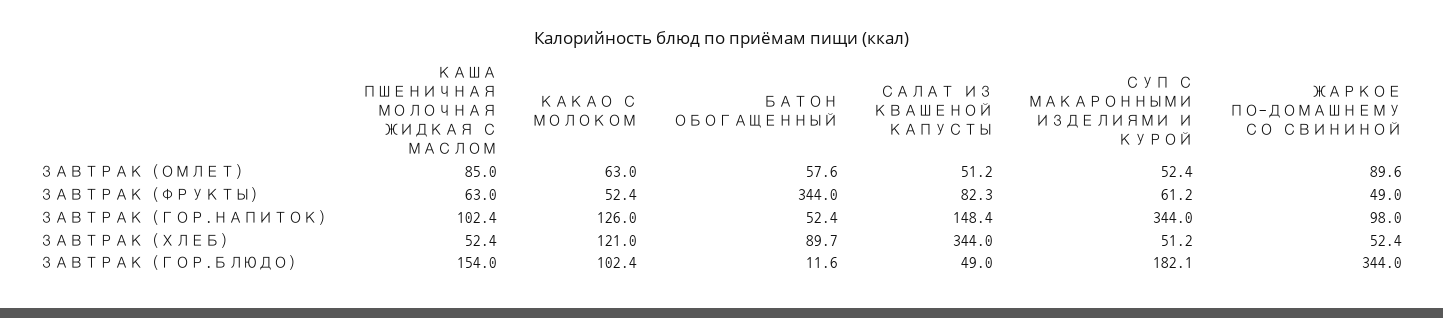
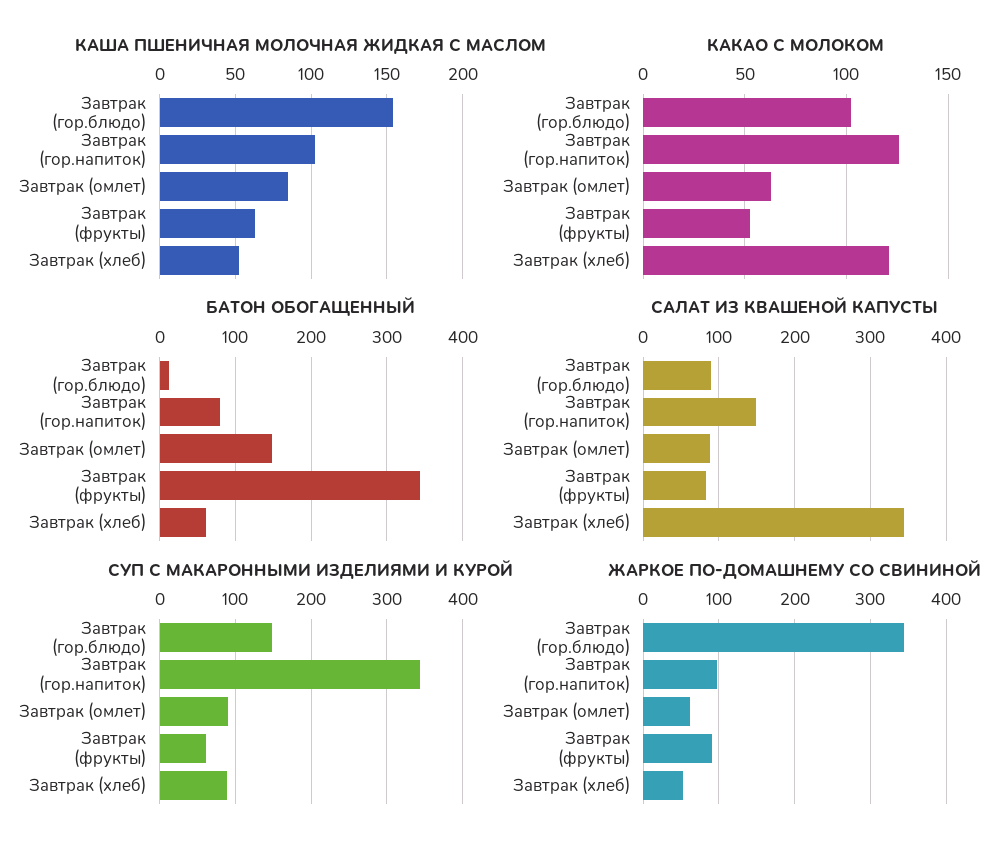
БАТОН ОБОГАЩЕННЫЙ, ЗАВТРАК (ОМЛЕТ): 57.6 -> 150
САЛАТ ИЗ КВАШЕНОЙ КАПУСТЫ, ЗАВТРАК (ОМЛЕТ): 51.2 -> 90
СУП С МАКАРОННЫМИ ИЗДЕЛИЯМИ И КУРОЙ, ЗАВТРАК (ОМЛЕТ): 52.4 -> 90
ЖАРКОЕ ПО-ДОМАШНЕМУ СО СВИНИНОЙ, ЗАВТРАК (ОМЛЕТ): 89.6 -> 60
ЖАРКОЕ ПО-ДОМАШНЕМУ СО СВИНИНОЙ, ЗАВТРАК (ФРУКТЫ): 49 -> 90
БАТОН ОБОГАЩЕННЫЙ, ЗАВТРАК (ГОР.НАПИТОК): 52.4 -> 80
БАТОН ОБОГАЩЕННЫЙ, ЗАВТРАК (ХЛЕБ): 89.7 -> 60
СУП С МАКАРОННЫМИ ИЗДЕЛИЯМИ И КУРОЙ, ЗАВТРАК (ХЛЕБ): 51.2 -> 90
САЛАТ ИЗ КВАШЕНОЙ КАПУСТЫ, ЗАВТРАК (ГОР.БЛЮДО): 49 -> 90
СУП С МАКАРОННЫМИ ИЗДЕЛИЯМИ И КУРОЙ, ЗАВТРАК (ГОР.БЛЮДО): 182.1 -> 150

